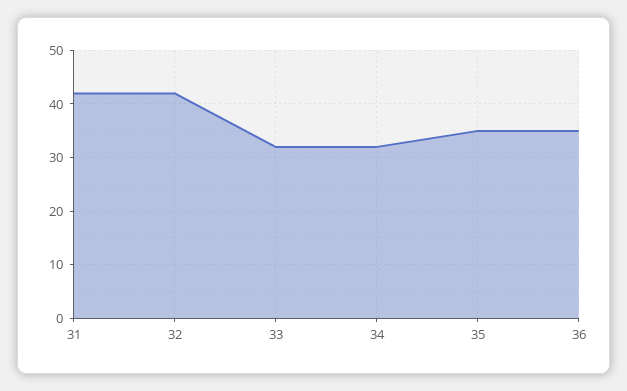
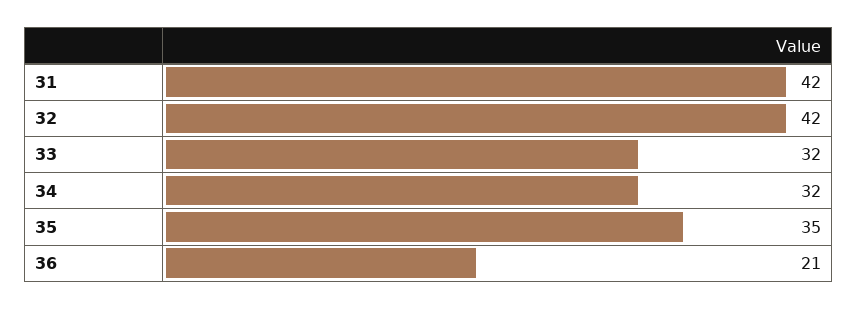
36: 35 -> 21

